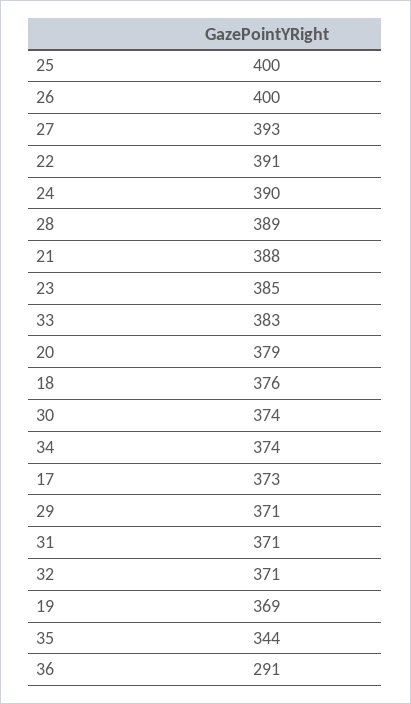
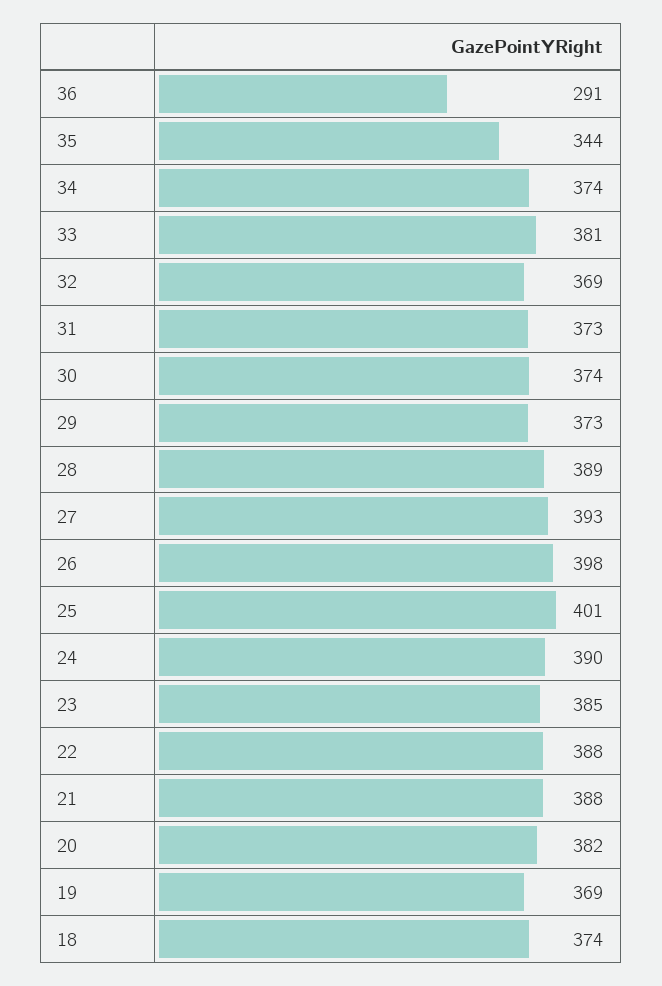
25: 400 -> 401
26: 400 -> 398
22: 391 -> 388
33: 383 -> 381
20: 379 -> 382
18: 376 -> 374
17: 373 -> none
29: 371 -> 373
31: 371 -> 373
32: 371 -> 369

